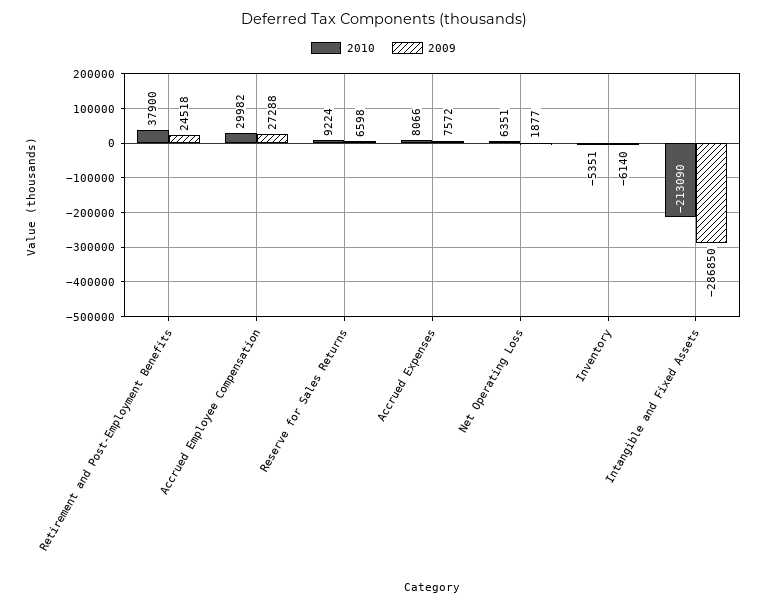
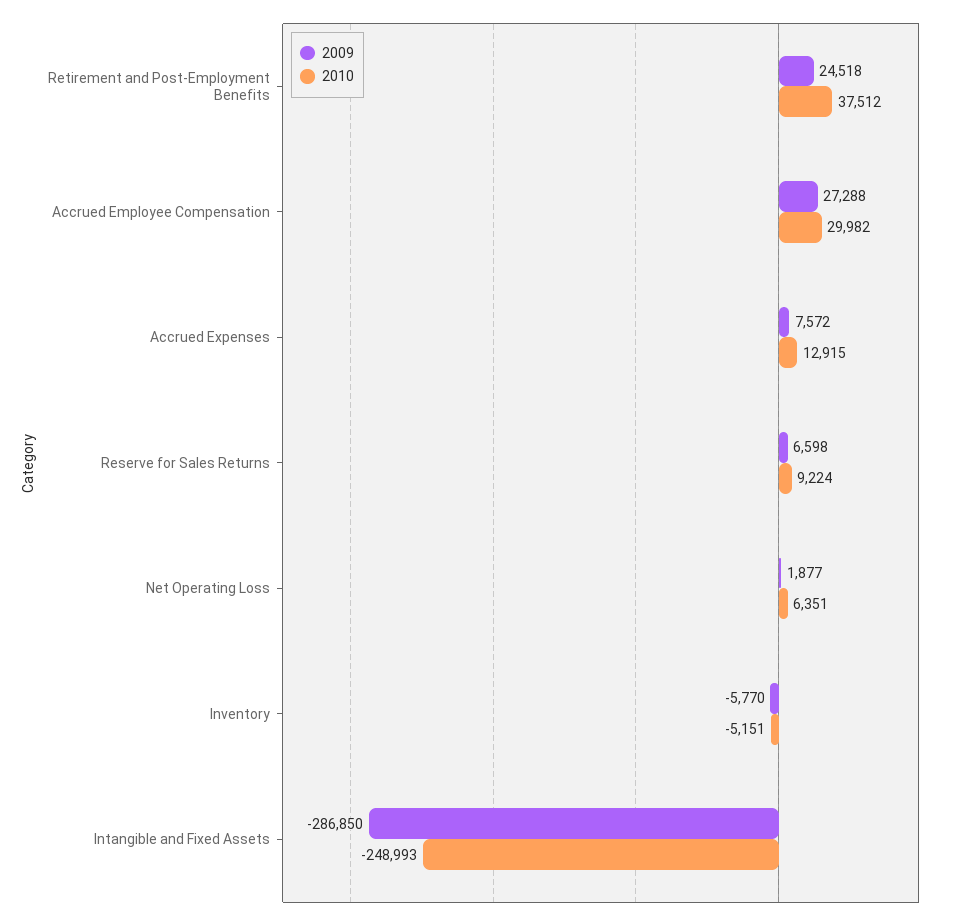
2010, Retirement and Post-Employment Benefits: 37900 -> 37512
2010, Accrued Expenses: 8066 -> 12915
2010, Inventory: -5351 -> -5151
2009, Inventory: -6140 -> -5770
2010, Intangible and Fixed Assets: -213090 -> -248993

